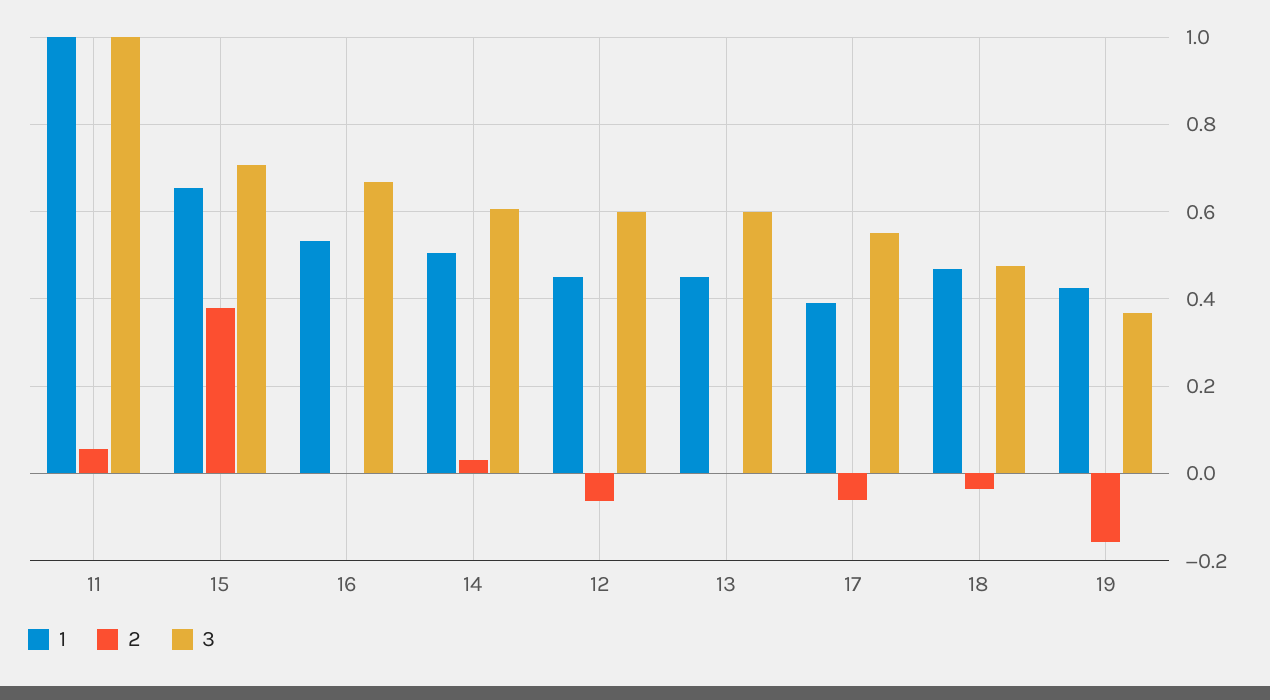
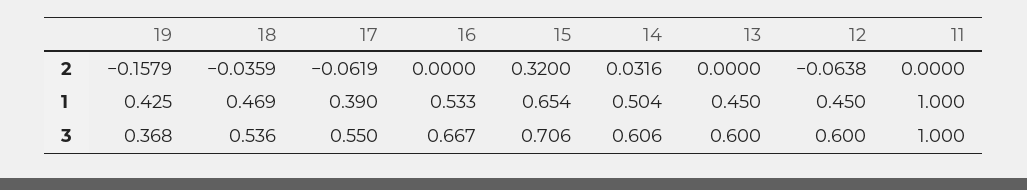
2, 11: 0.06 -> 0
2, 15: 0.38 -> 0.32
3, 18: 0.48 -> 0.536

